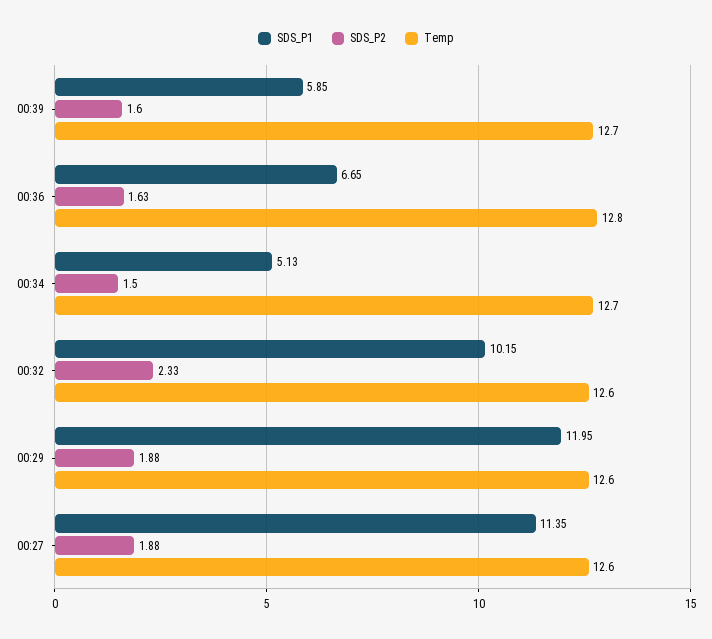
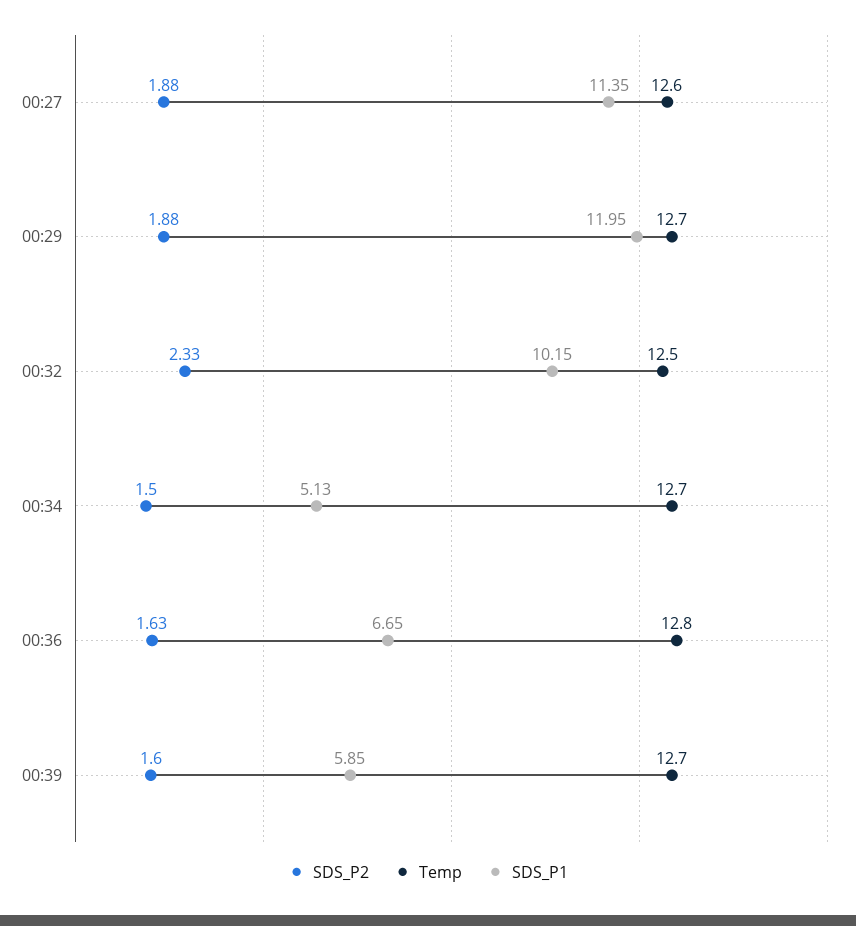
Temp, 00:32: 12.6 -> 12.5
Temp, 00:29: 12.6 -> 12.7

